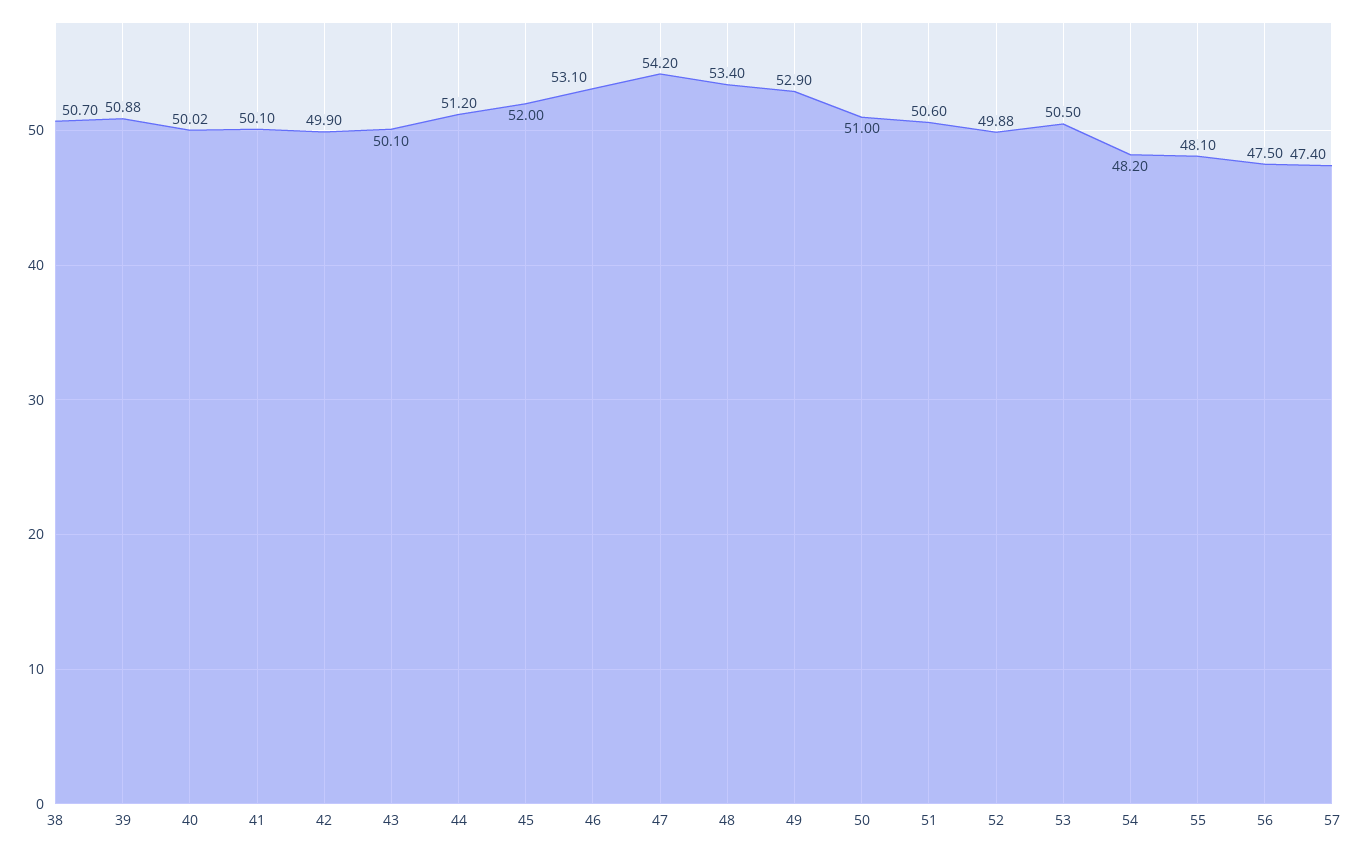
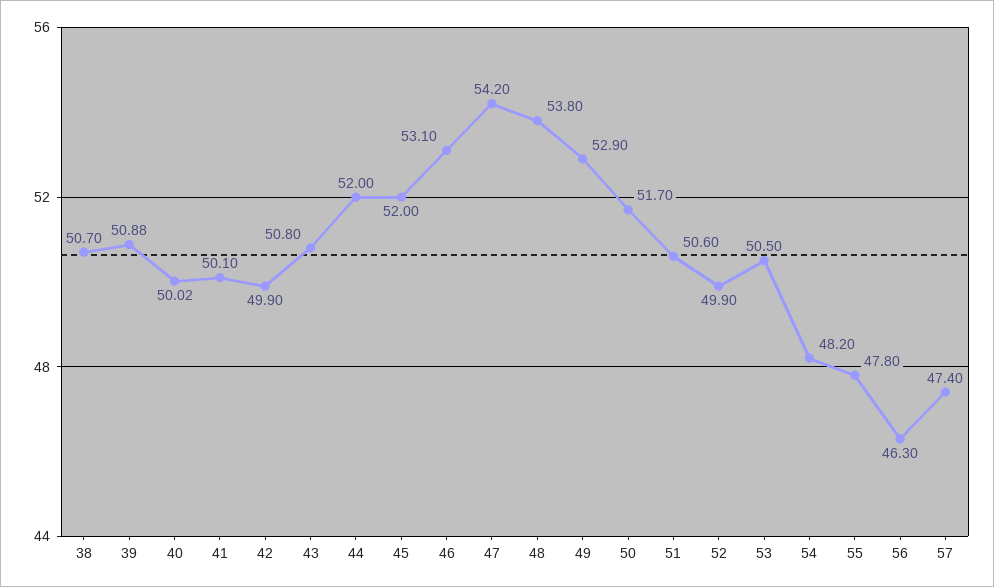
43: 50.1 -> 50.8
44: 51.2 -> 52
48: 53.4 -> 53.8
50: 51 -> 51.7
52: 49.88 -> 49.9
55: 48.1 -> 47.8
56: 47.5 -> 46.3

